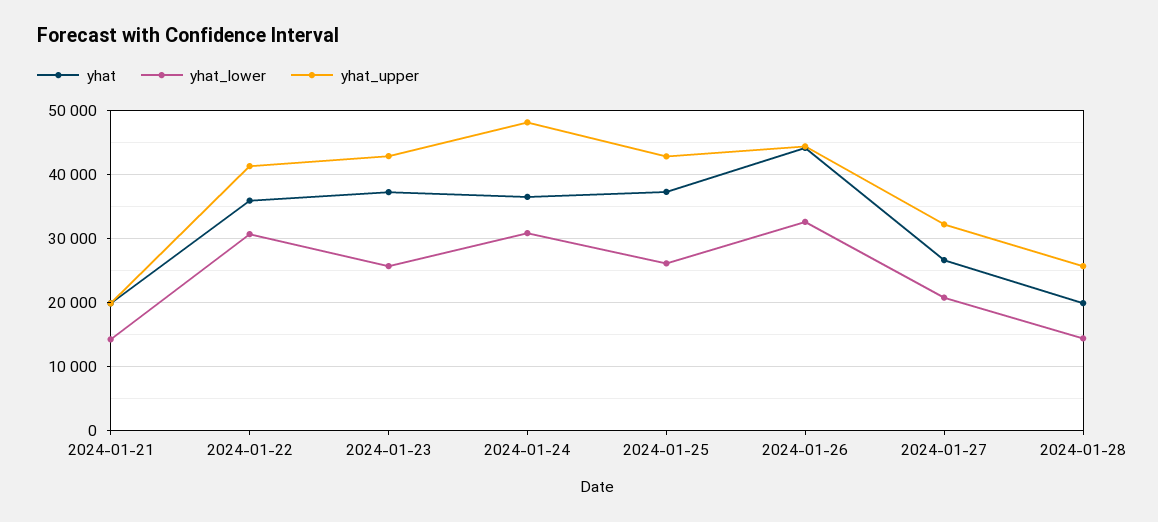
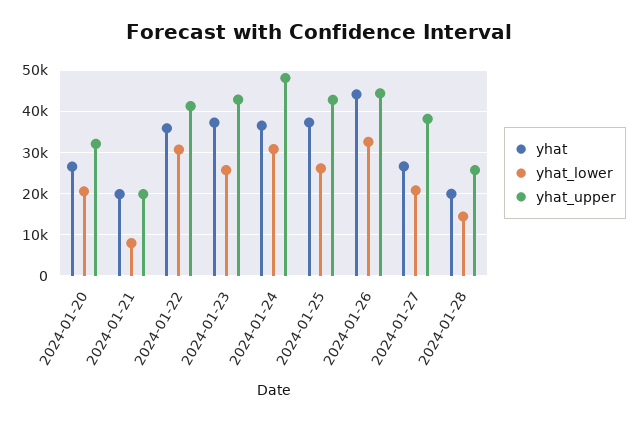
yhat_lower, 2024-01-21: 14000 -> 8000
yhat_upper, 2024-01-27: 32000 -> 38000
yhat, 2024-01-20: none -> 26000
yhat_lower, 2024-01-20: none -> 20000
yhat_upper, 2024-01-20: none -> 32000

